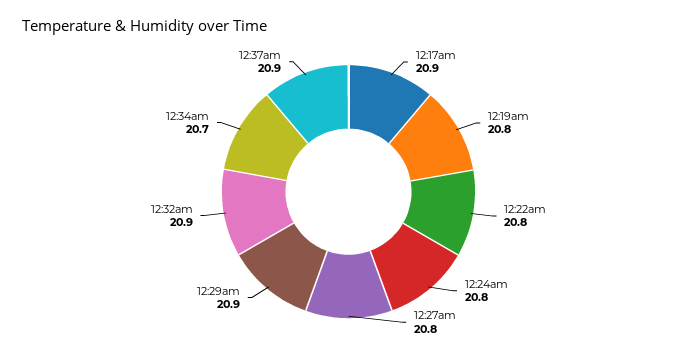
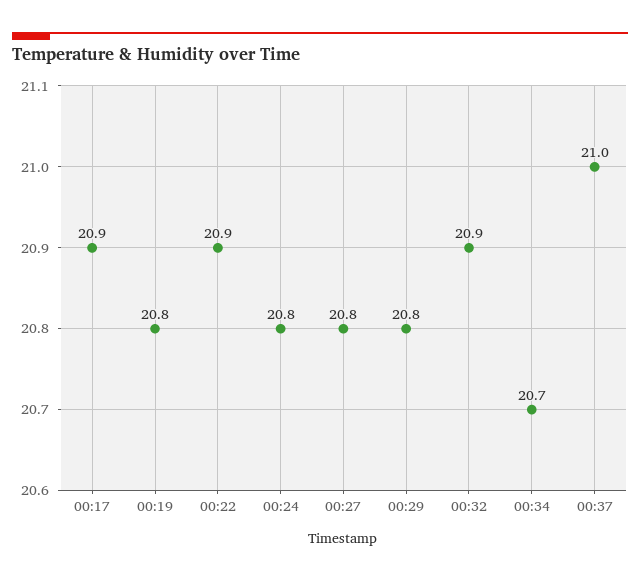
12:22am: 20.8 -> 20.9
12:29am: 20.9 -> 20.8
12:37am: 20.9 -> 21

